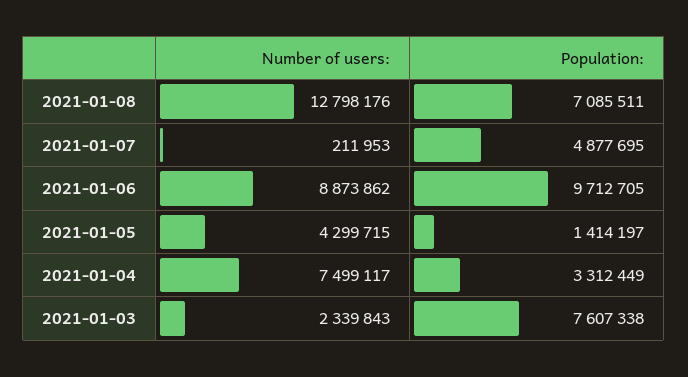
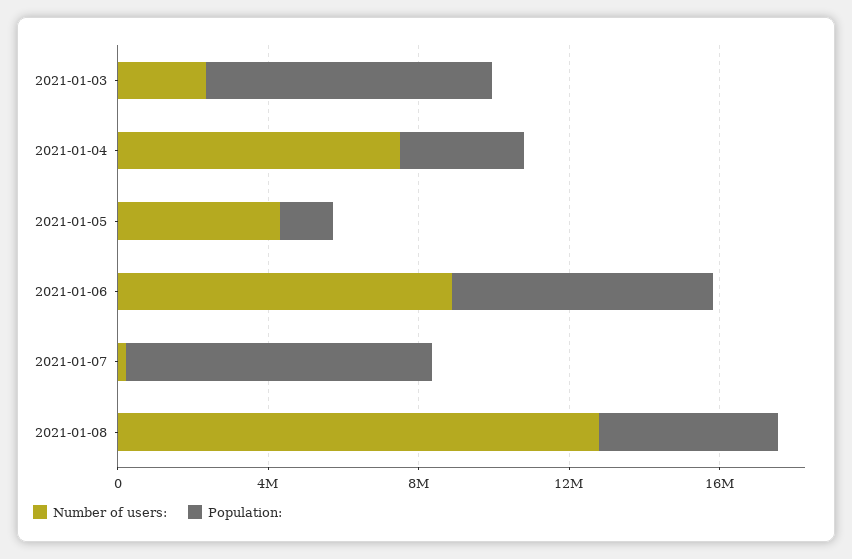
Population:, 2021-01-08: 7085511 -> 5000000
Population:, 2021-01-07: 4877695 -> 8000000
Population:, 2021-01-06: 9712705 -> 7000000

